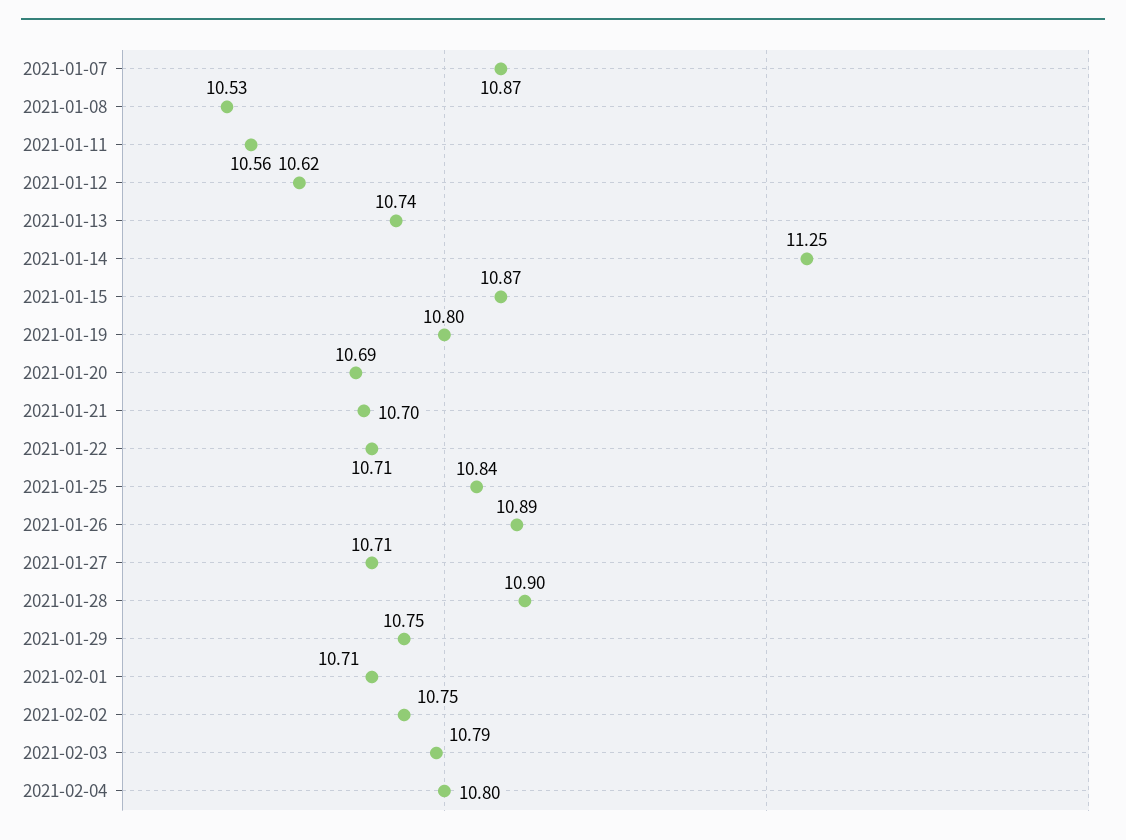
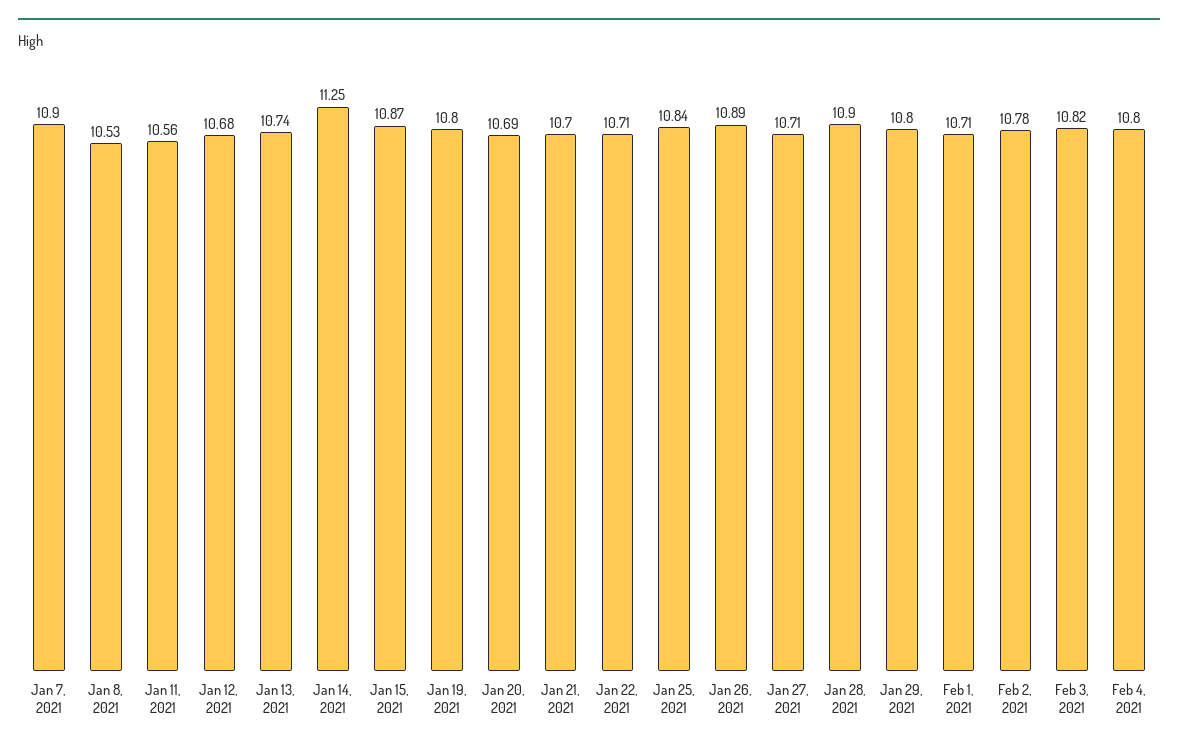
2021-01-07: 10.87 -> 10.9
2021-01-12: 10.62 -> 10.68
2021-01-29: 10.75 -> 10.8
2021-02-02: 10.75 -> 10.78
2021-02-03: 10.79 -> 10.82

